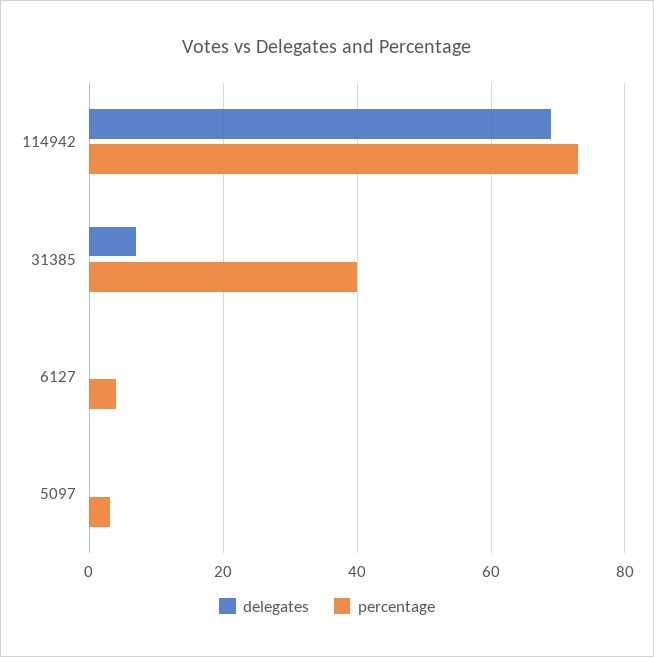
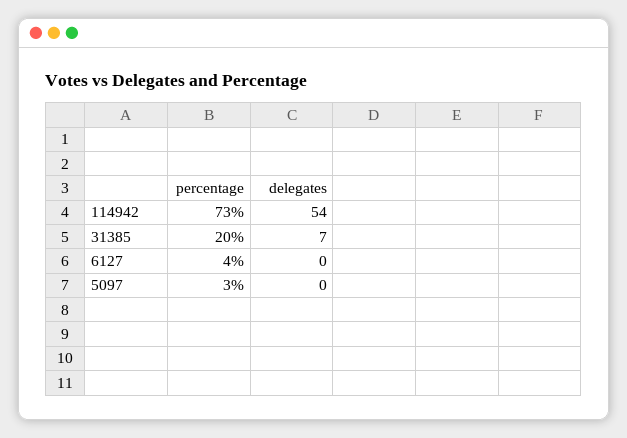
delegates, 114942: 70 -> 54
percentage, 31385: 40 -> 20

